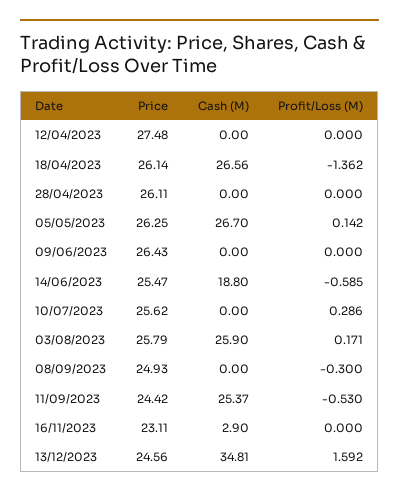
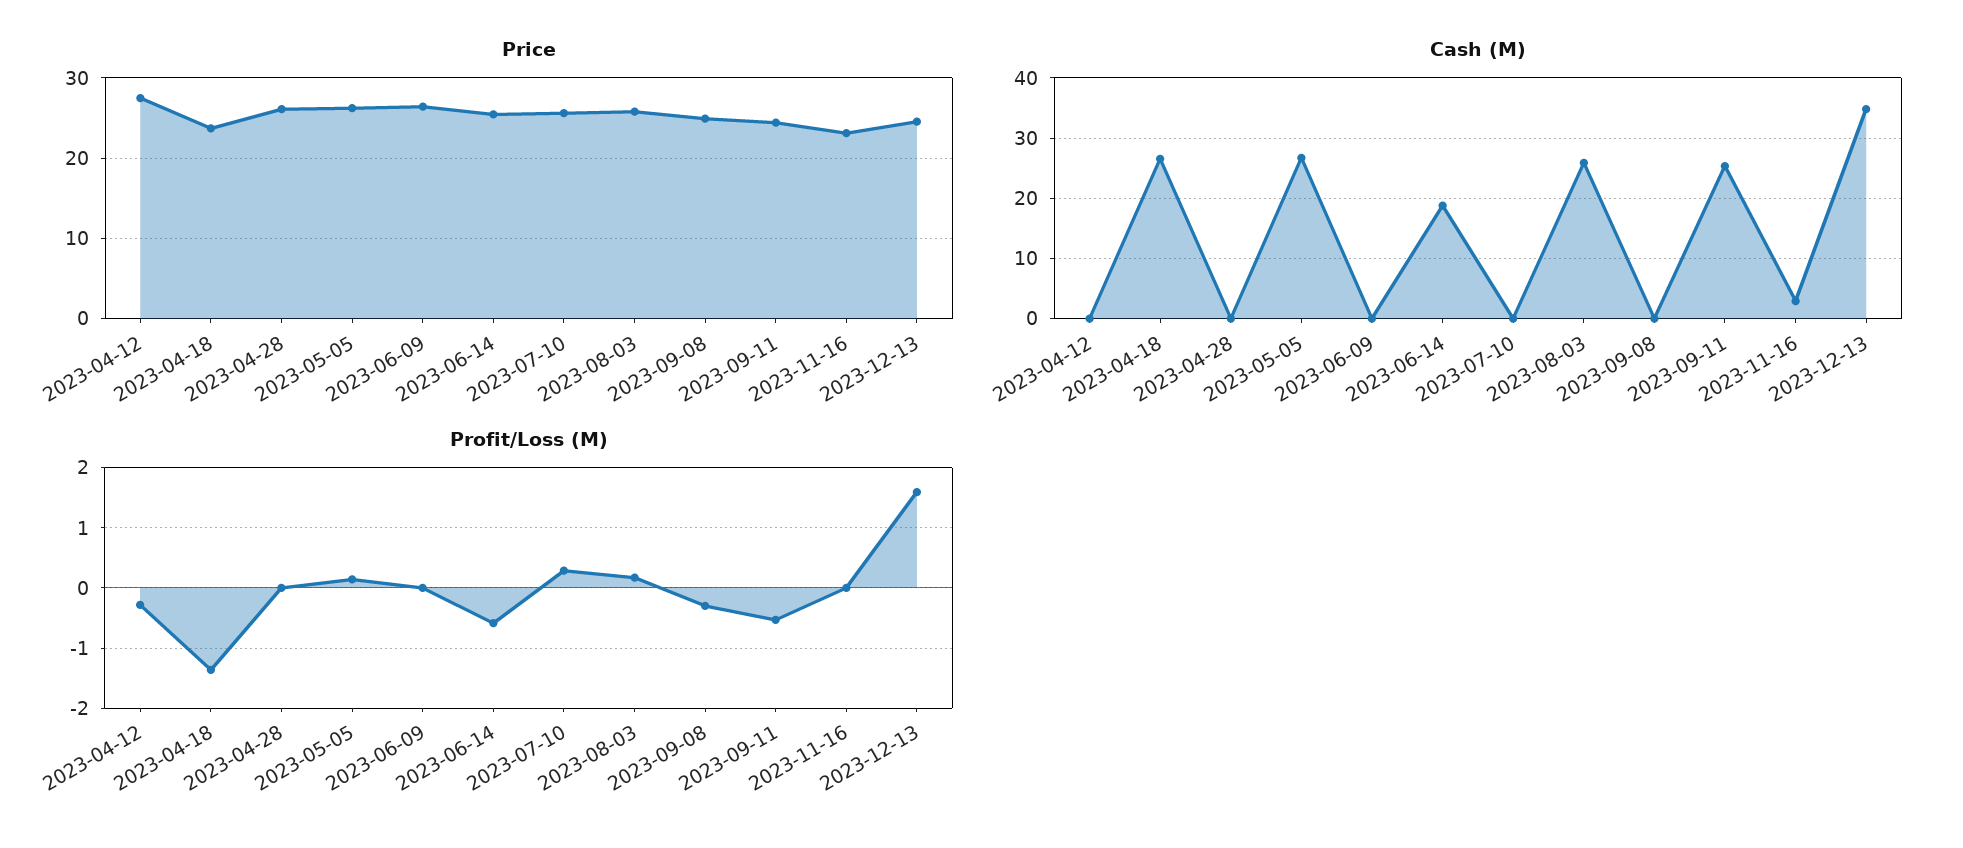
Profit/Loss (M), 12/04/2023: 0 -> -0.3
Price, 18/04/2023: 26.14 -> 24

